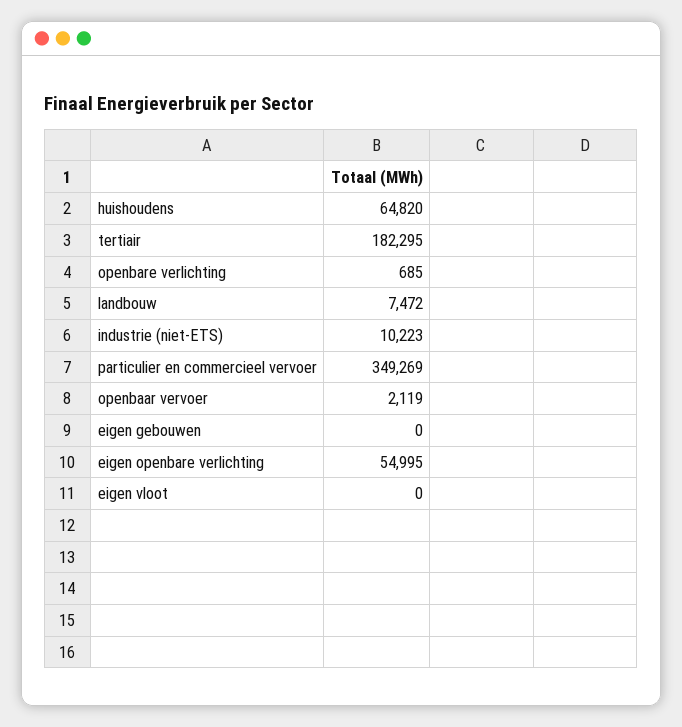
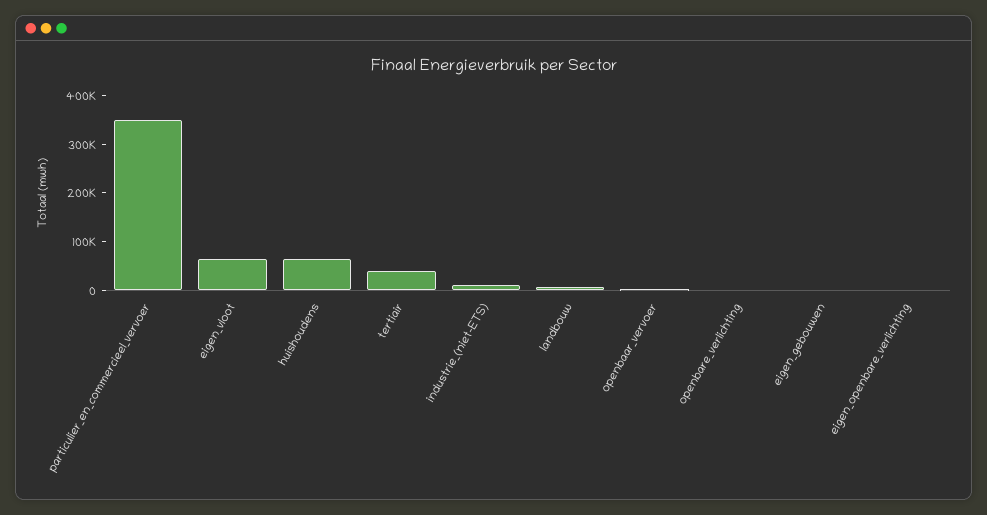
tertiair: 182295 -> 40000
eigen openbare verlichting: 54995 -> 0
eigen vloot: 0 -> 60000

